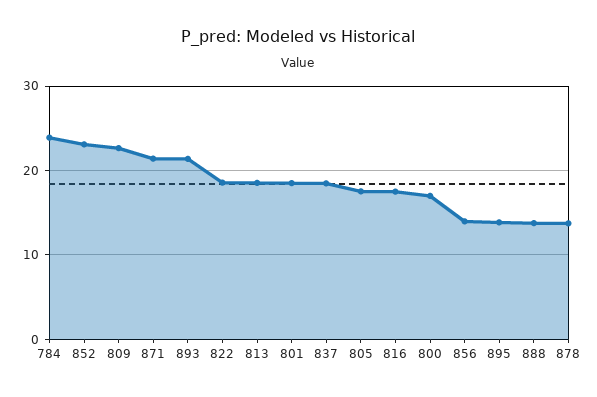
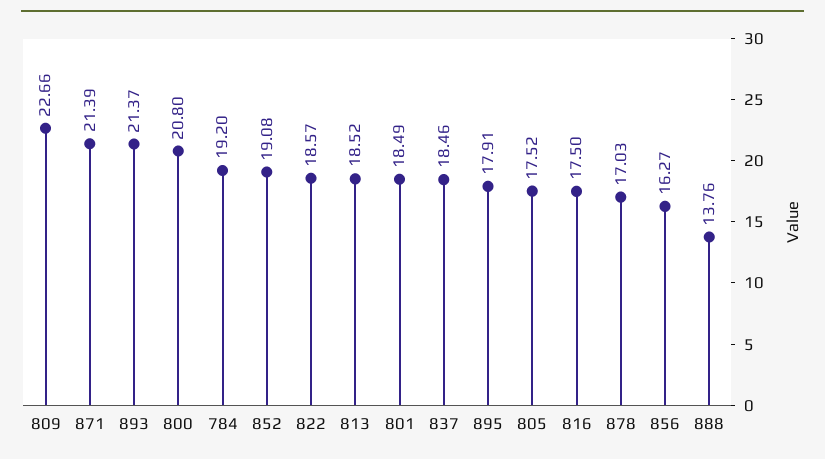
784: 24 -> 19.2
852: 23 -> 19.08
800: 17 -> 20.8
856: 14 -> 16.27
895: 14 -> 17.91
878: 14 -> 17.03

